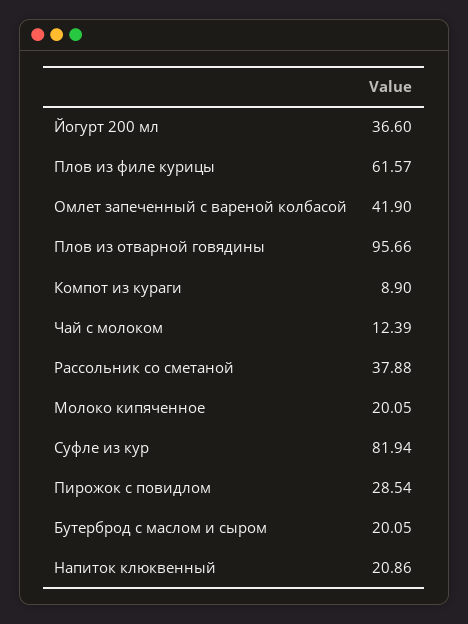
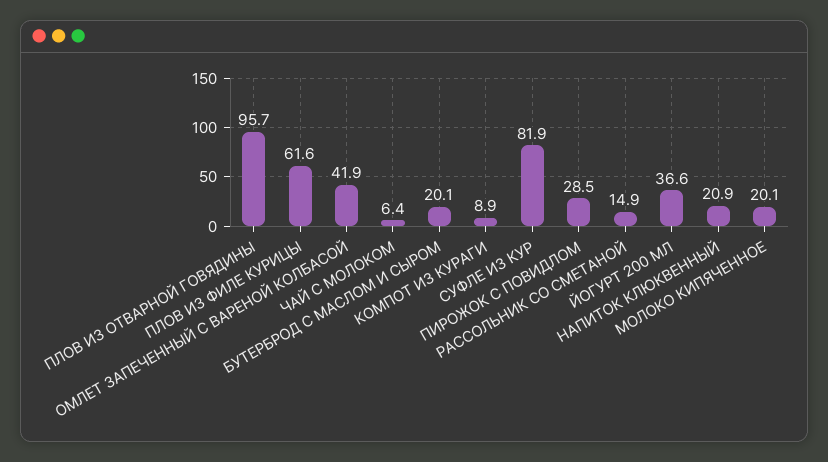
Чай с молоком: 12.39 -> 6.4
Рассольник со сметаной: 37.88 -> 14.9

